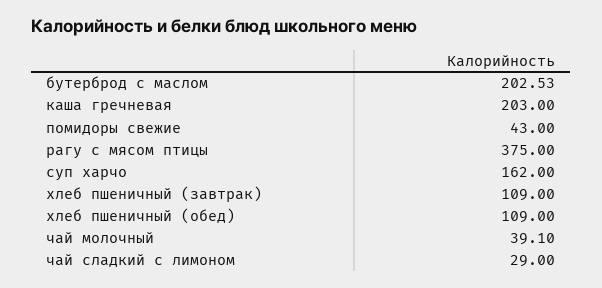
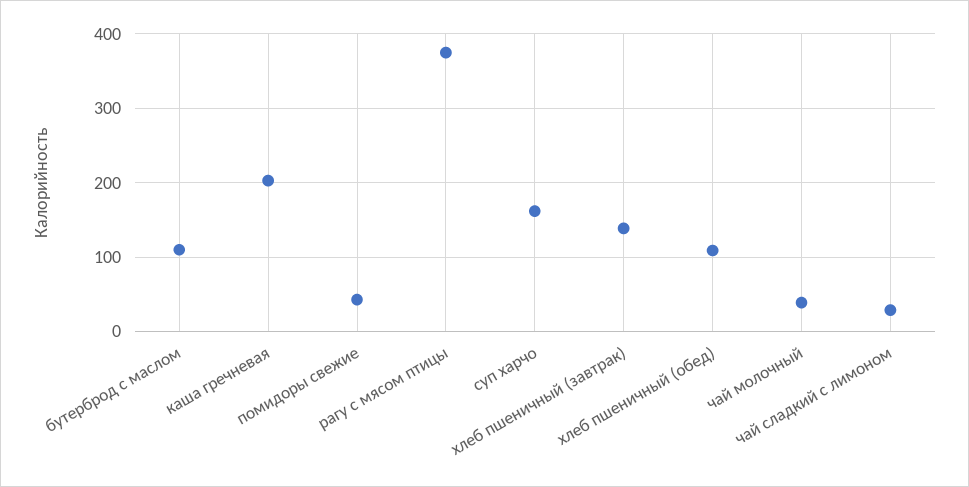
бутерброд с маслом: 202.53 -> 110
хлеб пшеничный (завтрак): 109 -> 140

